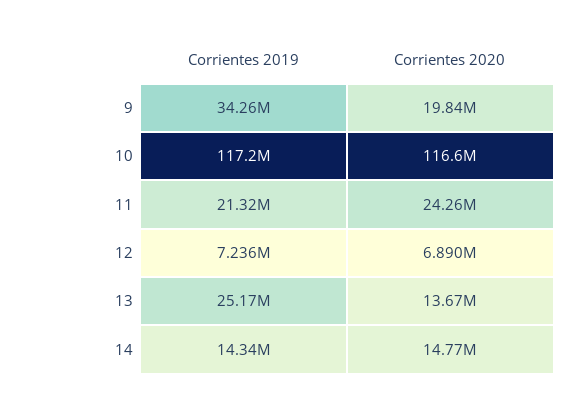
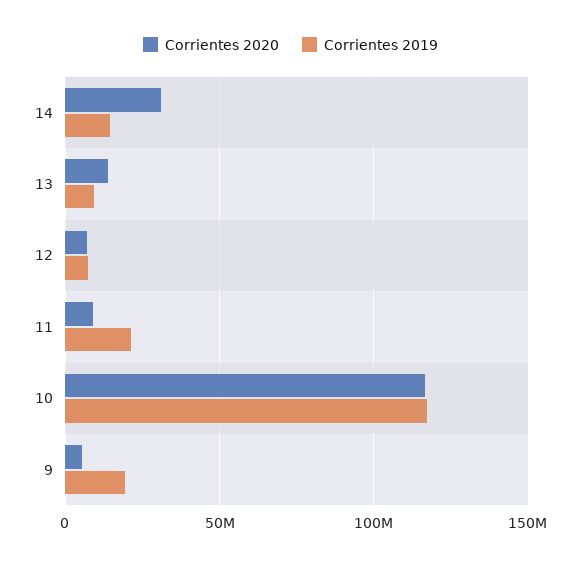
Corrientes 2019, 9: 34260000 -> 20000000
Corrientes 2020, 9: 19840000 -> 5000000
Corrientes 2020, 11: 24260000 -> 10000000
Corrientes 2019, 13: 25170000 -> 10000000
Corrientes 2020, 14: 14770000 -> 30000000

